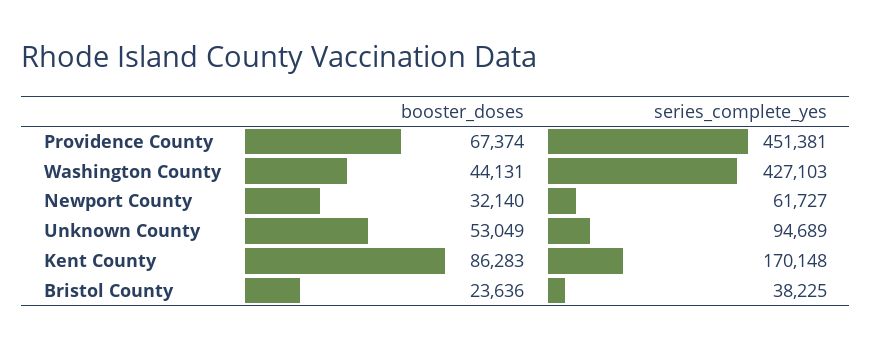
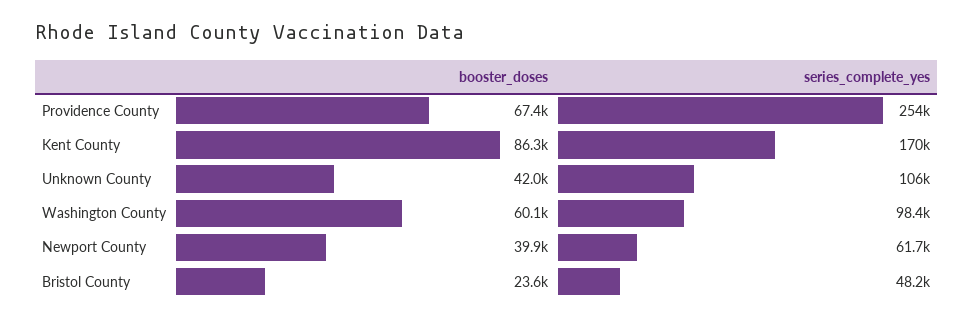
series_complete_yes, Providence County: 451381 -> 254000
booster_doses, Washington County: 44131 -> 60100
series_complete_yes, Washington County: 427103 -> 98400
booster_doses, Newport County: 32140 -> 39900
booster_doses, Unknown County: 53049 -> 42000
series_complete_yes, Unknown County: 94689 -> 106000
series_complete_yes, Bristol County: 38225 -> 48200

